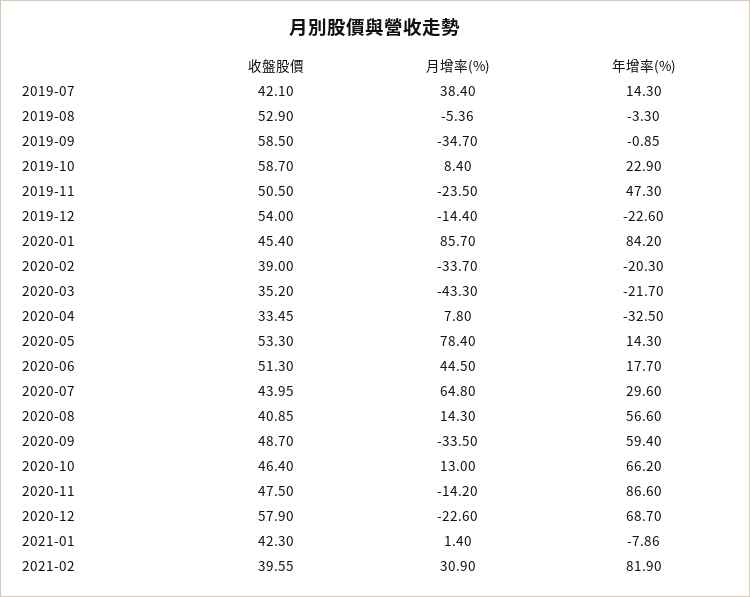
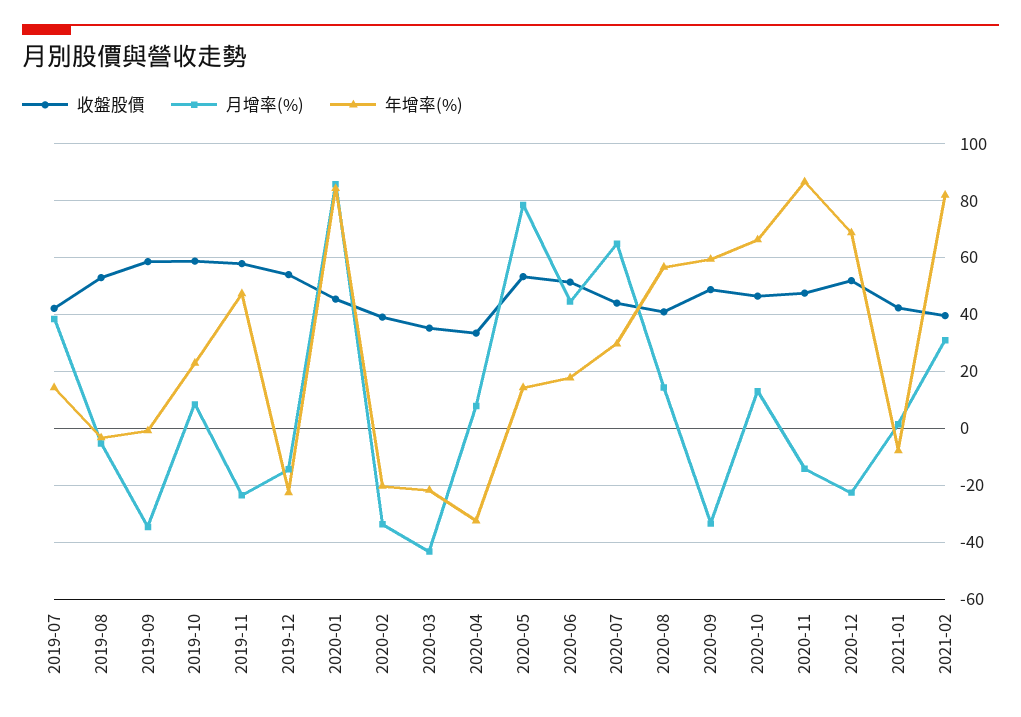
收盤股價, 2019-11: 50.5 -> 57.5
收盤股價, 2020-12: 57.9 -> 52.5

